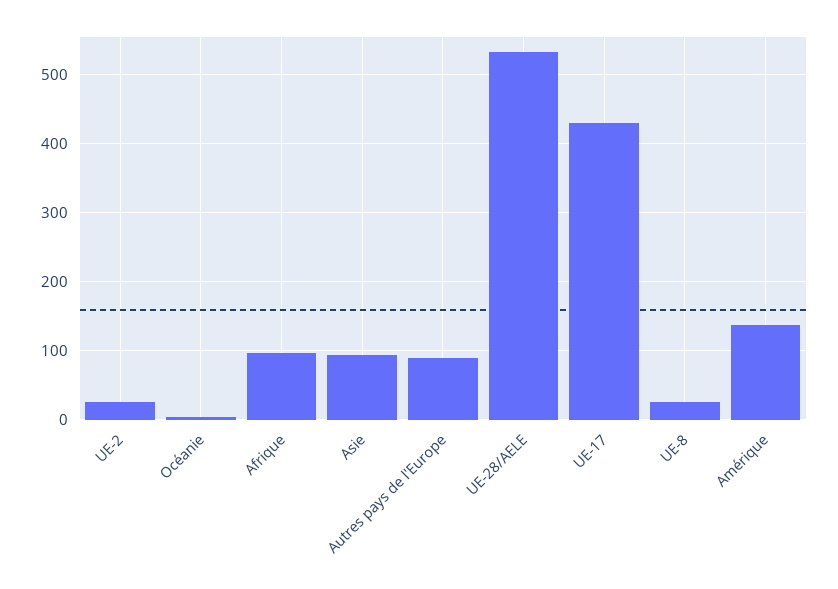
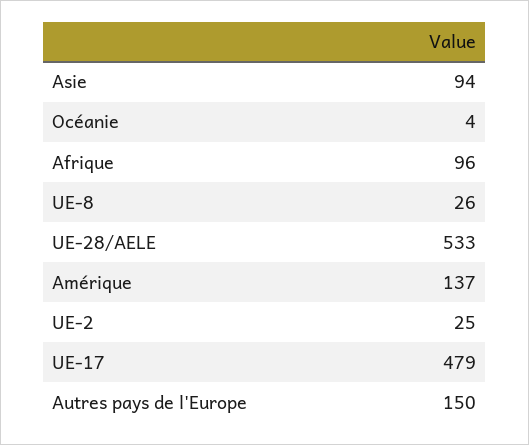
Autres pays de l'Europe: 90 -> 150
UE-17: 430 -> 479

